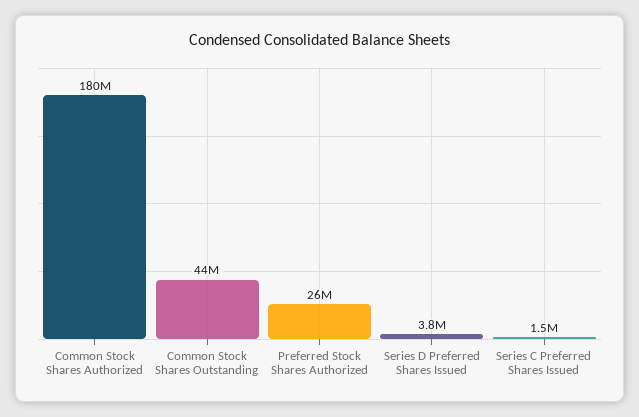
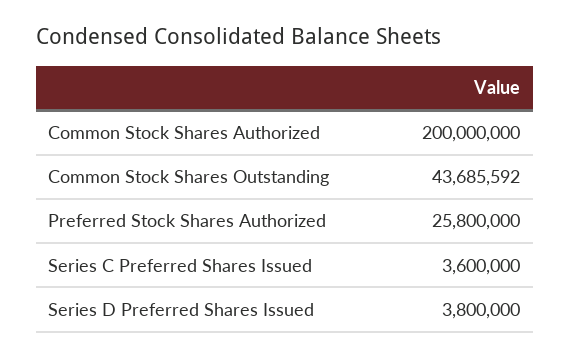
Common Stock Shares Authorized: 180000000 -> 200000000
Series C Preferred Shares Issued: 1500000 -> 3600000

